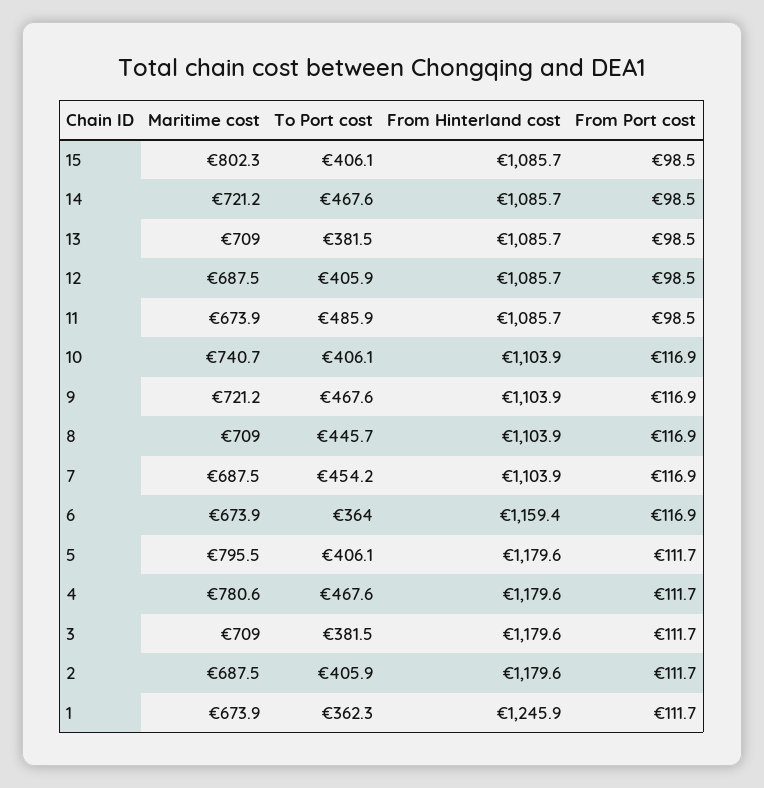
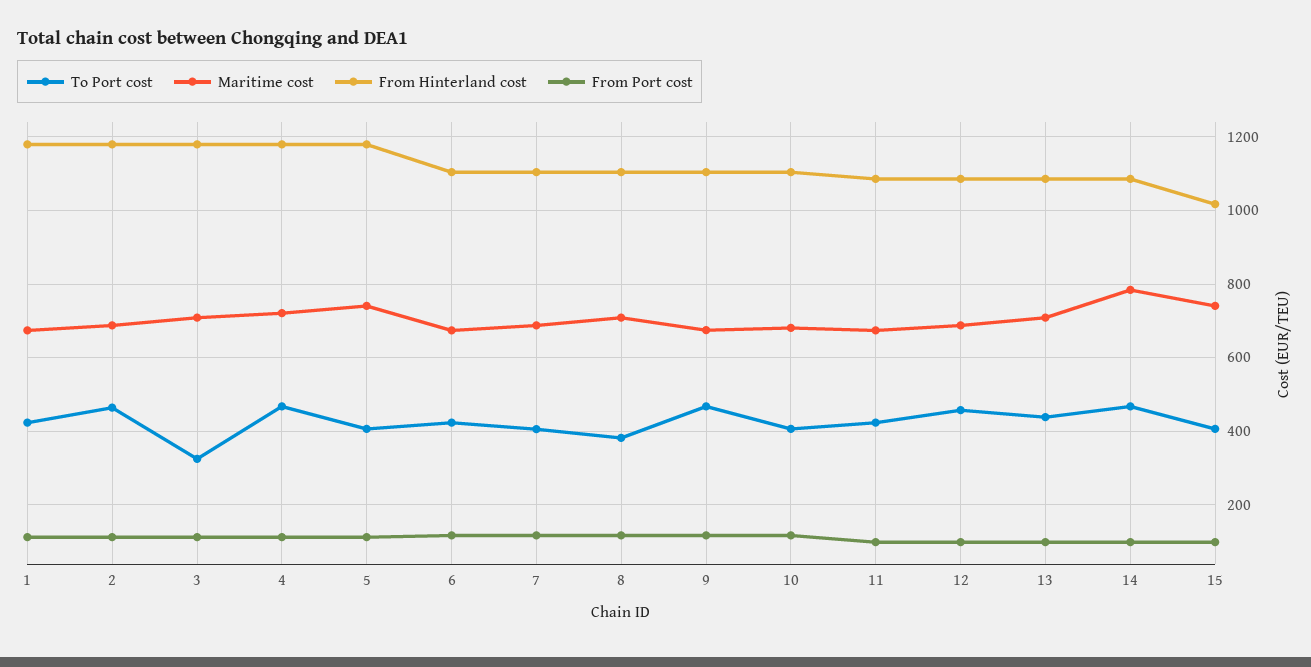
Maritime cost, 15: 802.3 -> 740
From Hinterland cost, 15: 1085.7 -> 1020
Maritime cost, 14: 721.2 -> 780
To Port cost, 13: 381.5 -> 440
To Port cost, 12: 405.9 -> 460
To Port cost, 11: 485.9 -> 420
Maritime cost, 10: 740.7 -> 680
Maritime cost, 9: 721.2 -> 680
To Port cost, 8: 445.7 -> 380
To Port cost, 7: 454.2 -> 400
To Port cost, 6: 364 -> 420
From Hinterland cost, 6: 1159.4 -> 1100
Maritime cost, 5: 795.5 -> 740
Maritime cost, 4: 780.6 -> 720
To Port cost, 3: 381.5 -> 320
To Port cost, 2: 405.9 -> 460
To Port cost, 1: 362.3 -> 420
From Hinterland cost, 1: 1245.9 -> 1180

